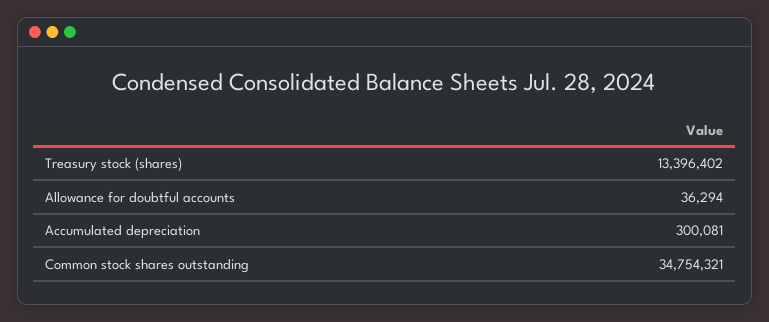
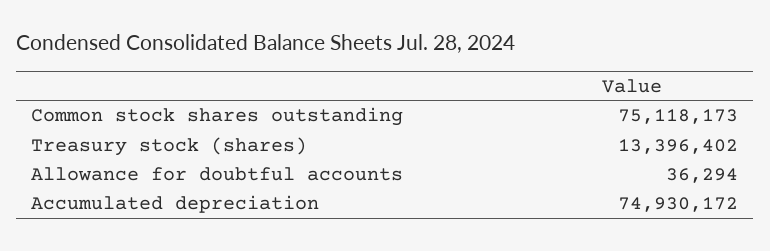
Accumulated depreciation: 300081 -> 74930172
Common stock shares outstanding: 34754321 -> 75118173

